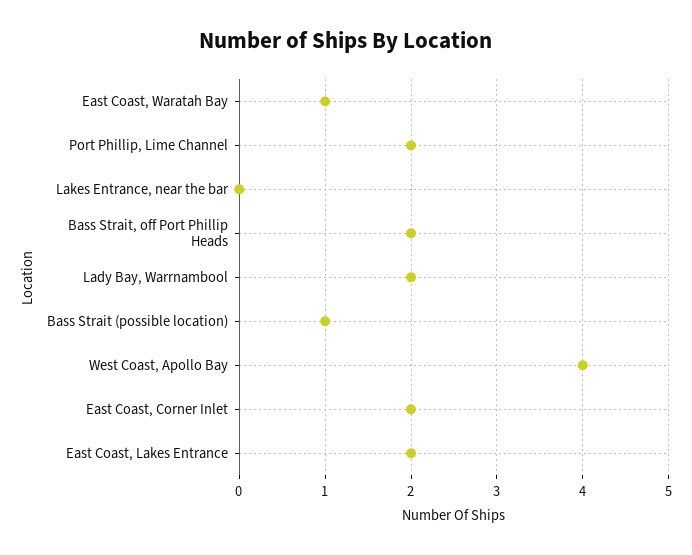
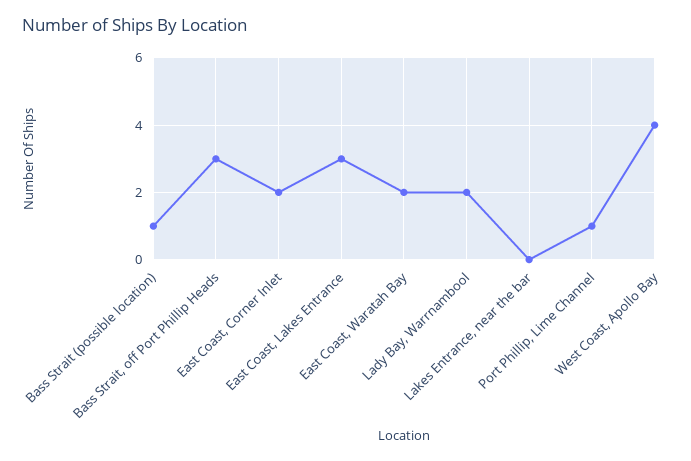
East Coast, Waratah Bay: 1 -> 2
Port Phillip, Lime Channel: 2 -> 1
Bass Strait, off Port Phillip Heads: 2 -> 3
East Coast, Lakes Entrance: 2 -> 3

